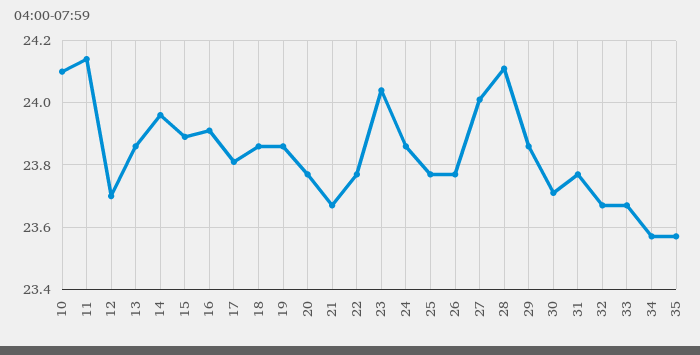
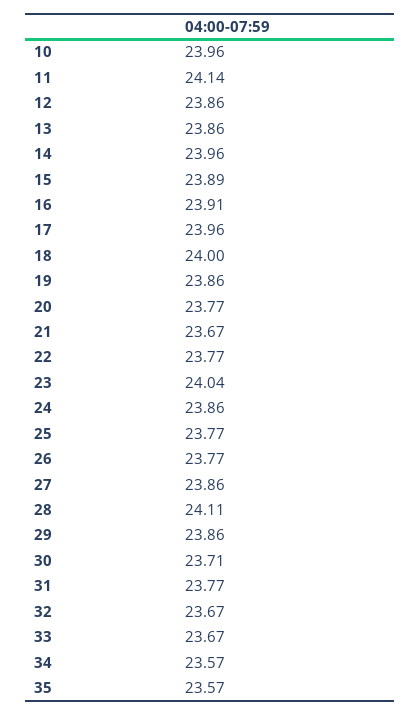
10: 24.1 -> 23.96
12: 23.7 -> 23.86
17: 23.8 -> 23.96
18: 23.85 -> 24
27: 24 -> 23.86

